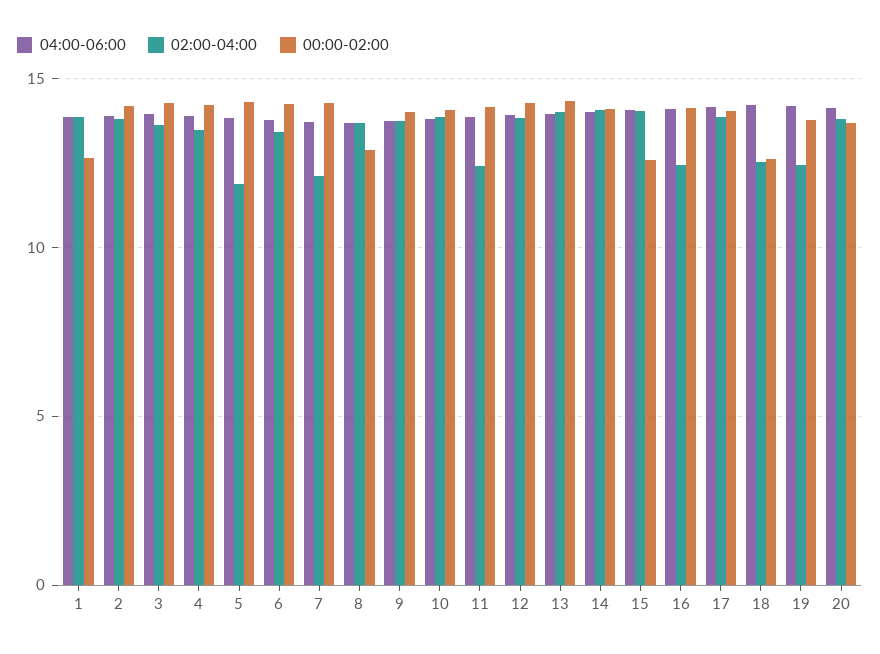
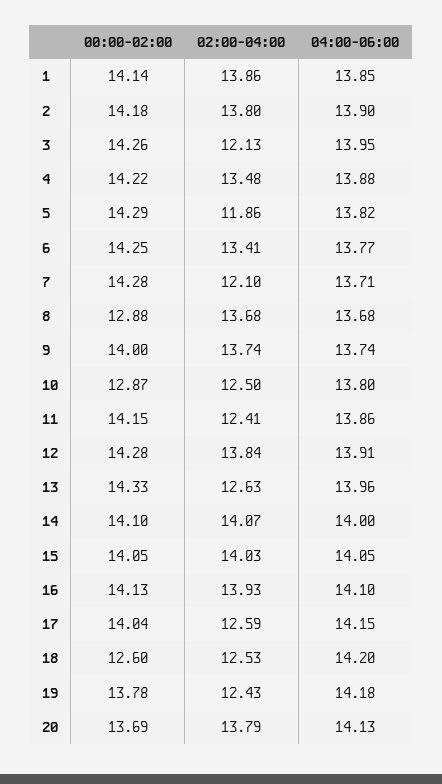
00:00-02:00, 1: 12.5 -> 14.14
02:00-04:00, 3: 13.5 -> 12.13
02:00-04:00, 10: 14 -> 12.5
00:00-02:00, 10: 14 -> 12.87
02:00-04:00, 13: 14 -> 12.63
00:00-02:00, 15: 12.5 -> 14.05
02:00-04:00, 16: 12.5 -> 13.93
02:00-04:00, 17: 14 -> 12.59

